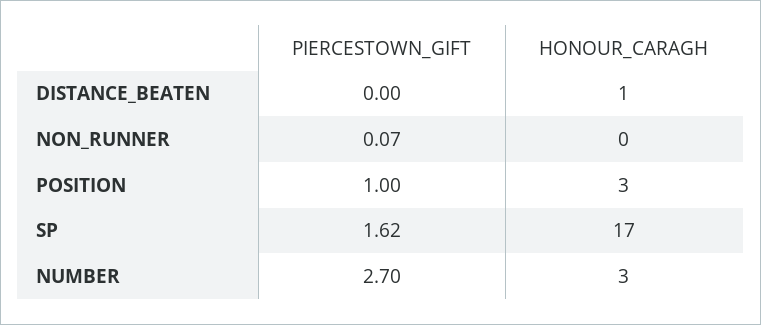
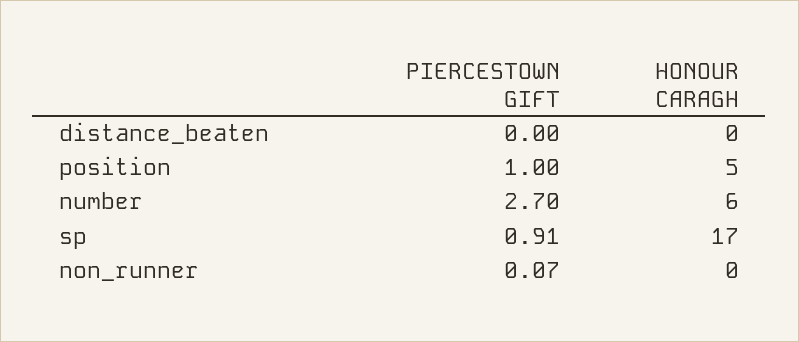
HONOUR_CARAGH, DISTANCE_BEATEN: 1 -> 0
HONOUR_CARAGH, POSITION: 3 -> 5
PIERCESTOWN_GIFT, SP: 1.62 -> 0.91
HONOUR_CARAGH, NUMBER: 3 -> 6

